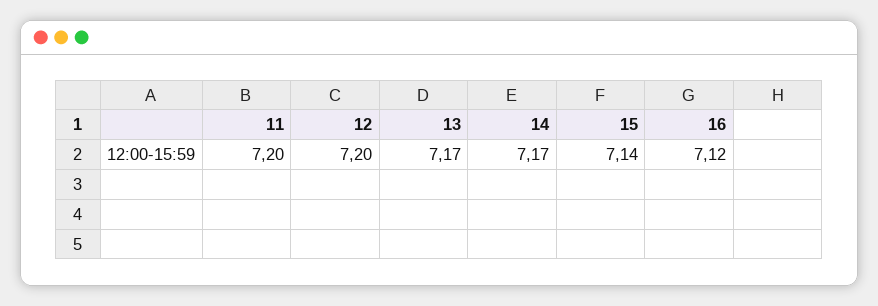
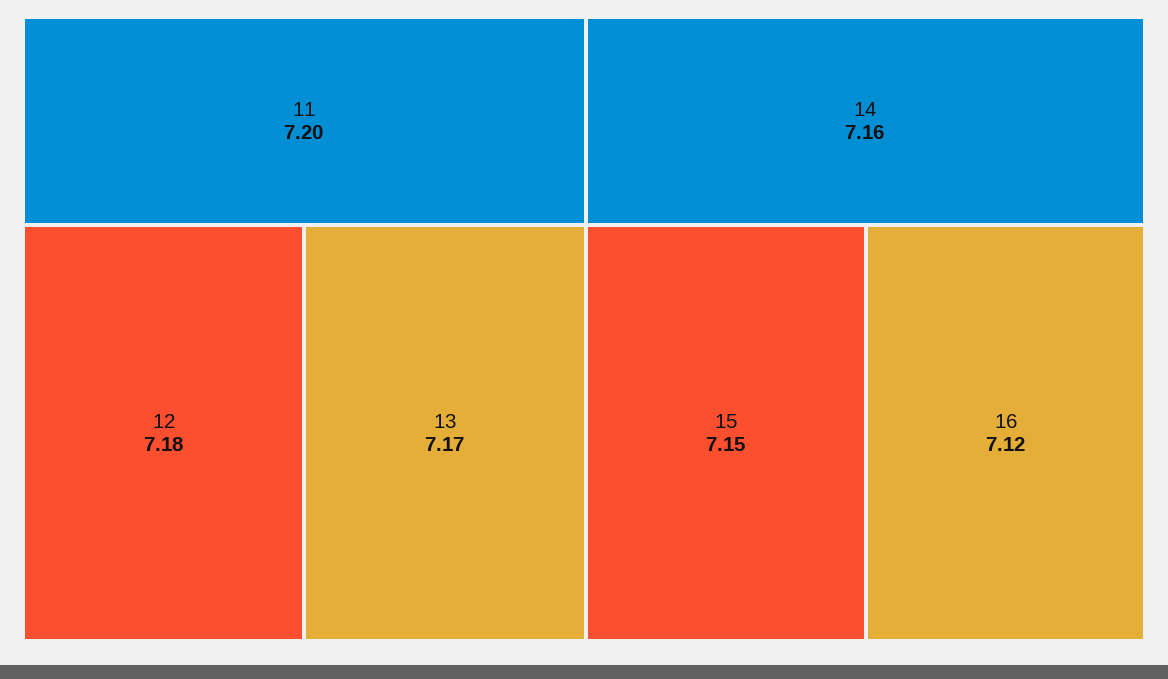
12: 7.2 -> 7.18
14: 7.17 -> 7.16
15: 7.14 -> 7.15

